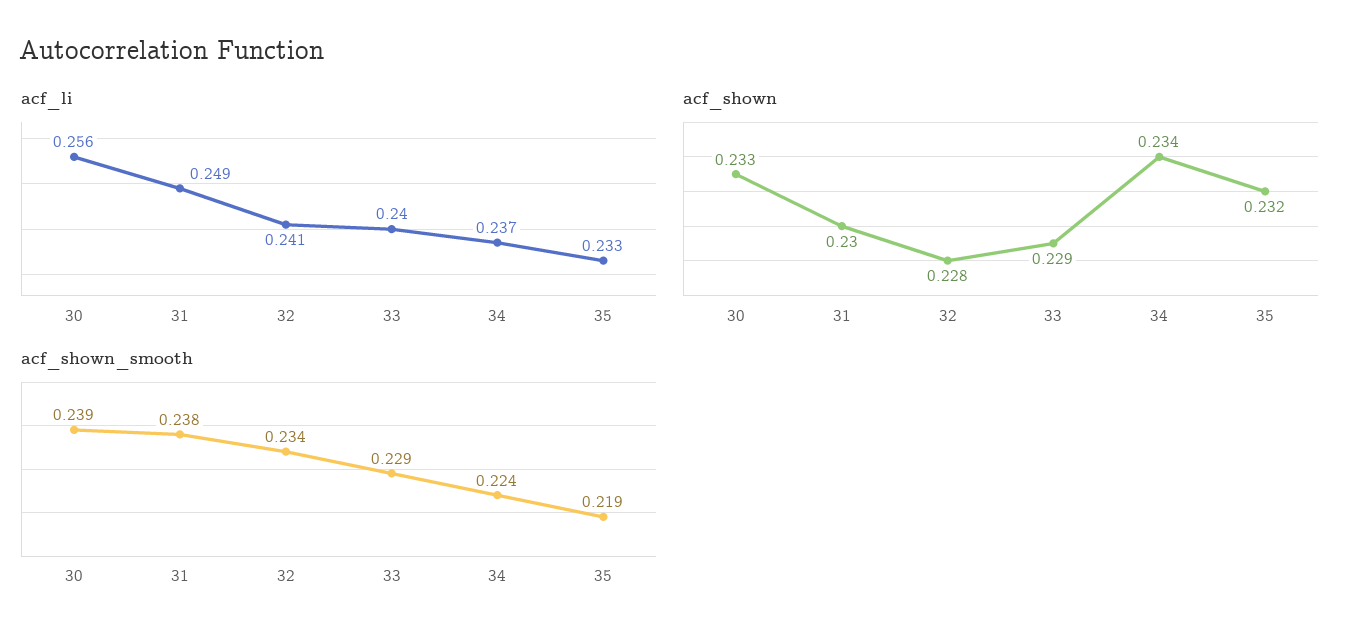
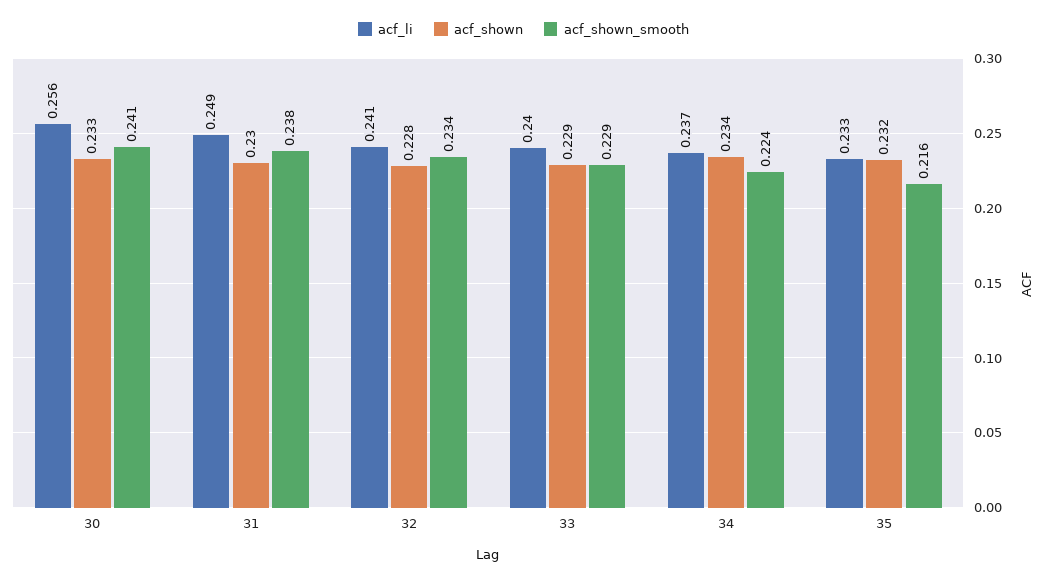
acf_shown_smooth, 30: 0.239 -> 0.241
acf_shown_smooth, 35: 0.219 -> 0.216

